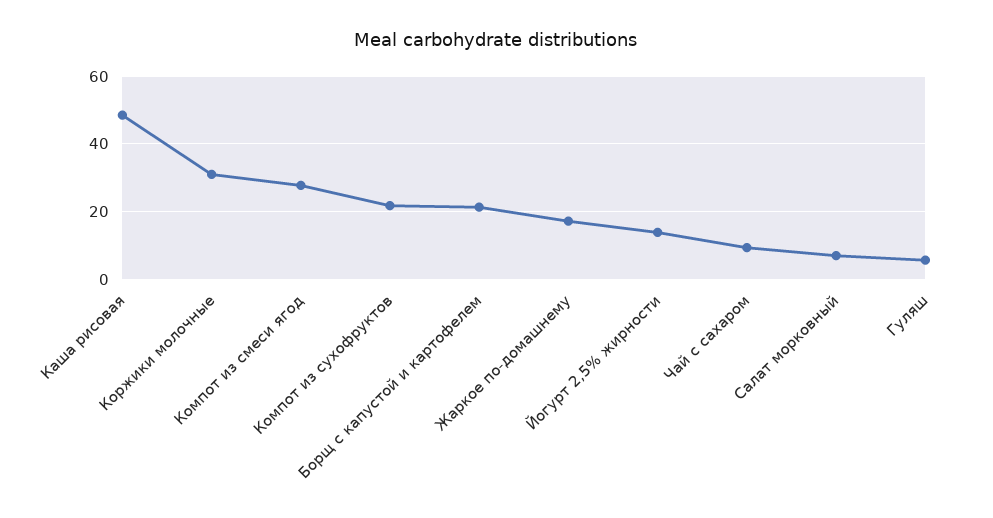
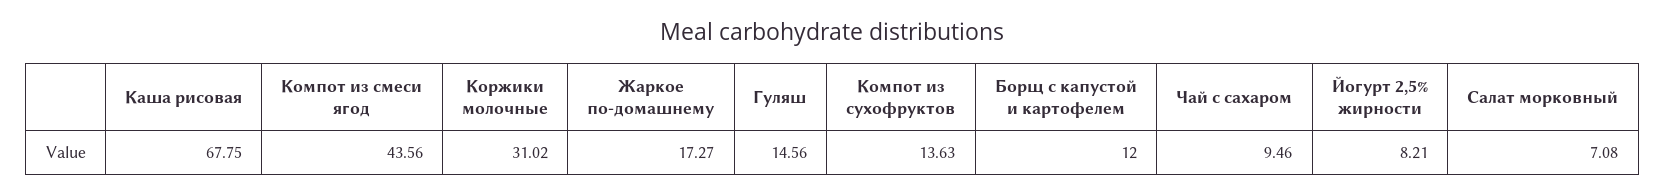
Каша рисовая: 48 -> 67.75
Компот из смеси ягод: 28 -> 43.56
Компот из сухофруктов: 22 -> 13.63
Борщ с капустой и картофелем: 22 -> 12
Йогурт 2,5% жирности: 14 -> 8.21
Гуляш: 6 -> 14.56

